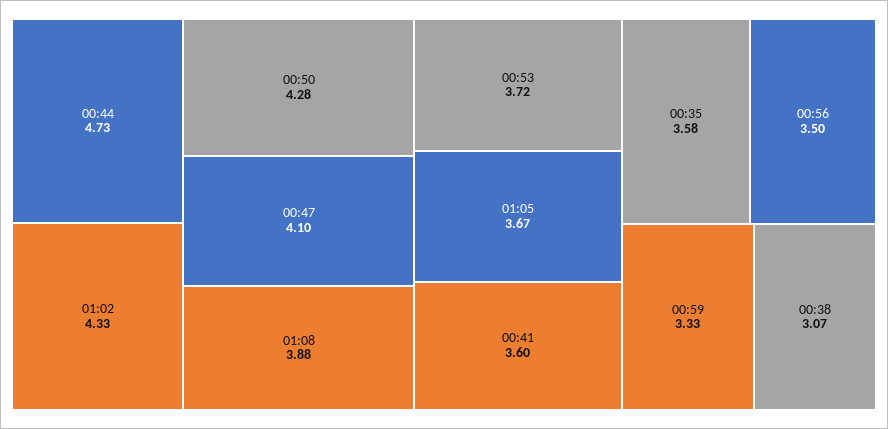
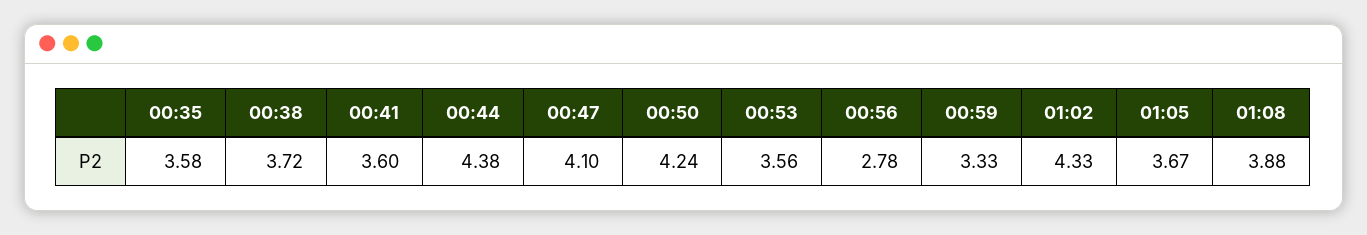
00:44: 4.73 -> 4.38
00:50: 4.28 -> 4.24
00:53: 3.72 -> 3.56
00:56: 3.5 -> 2.78
00:38: 3.07 -> 3.72

